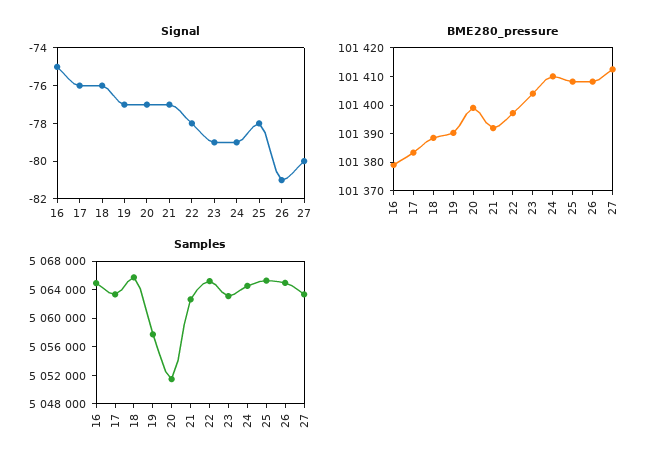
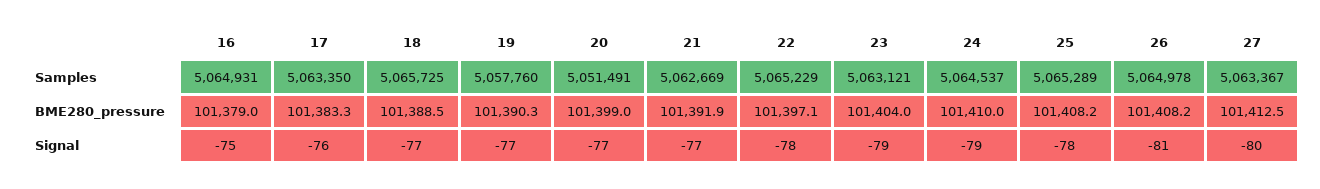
Signal, 18: -76 -> -77

